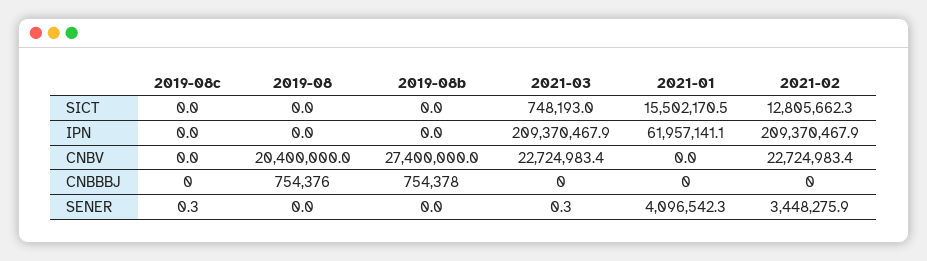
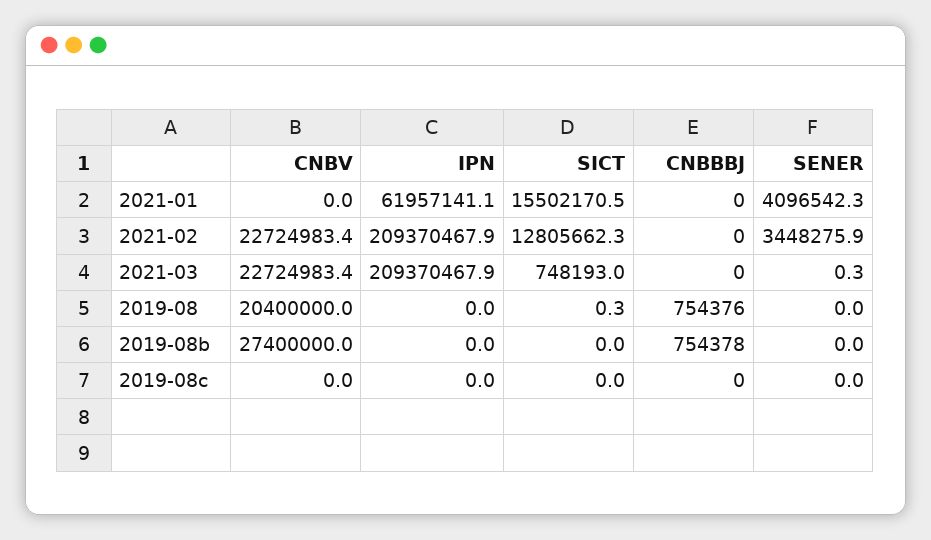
2019-08, SICT: 0 -> 0.3
2019-08c, SENER: 0.3 -> 0

